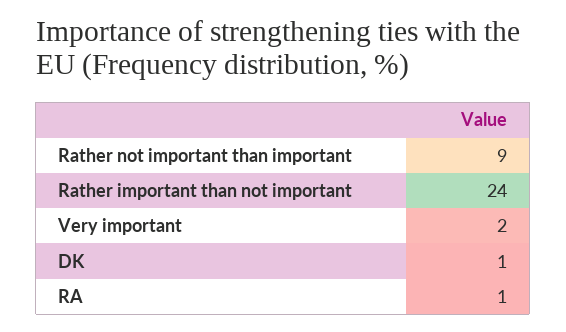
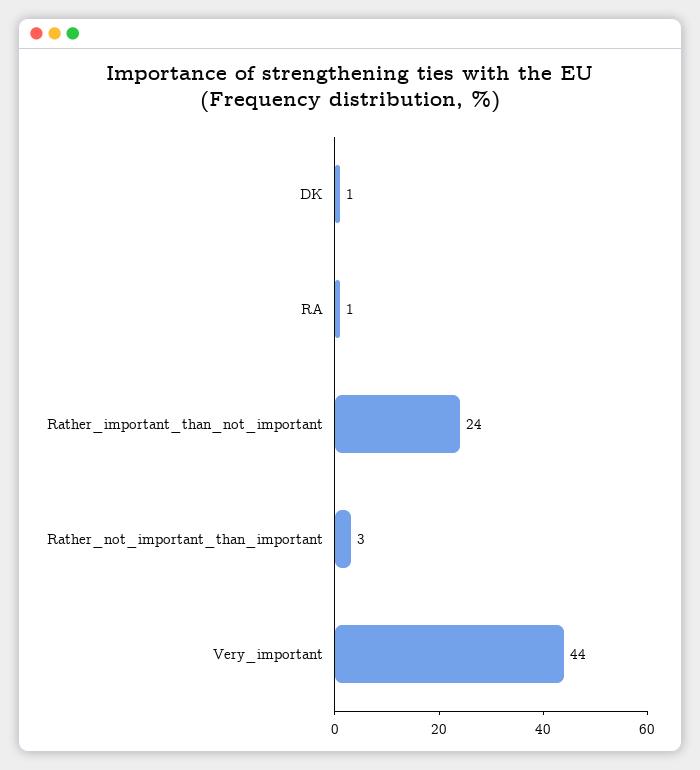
Rather not important than important: 9 -> 3
Very important: 2 -> 44

